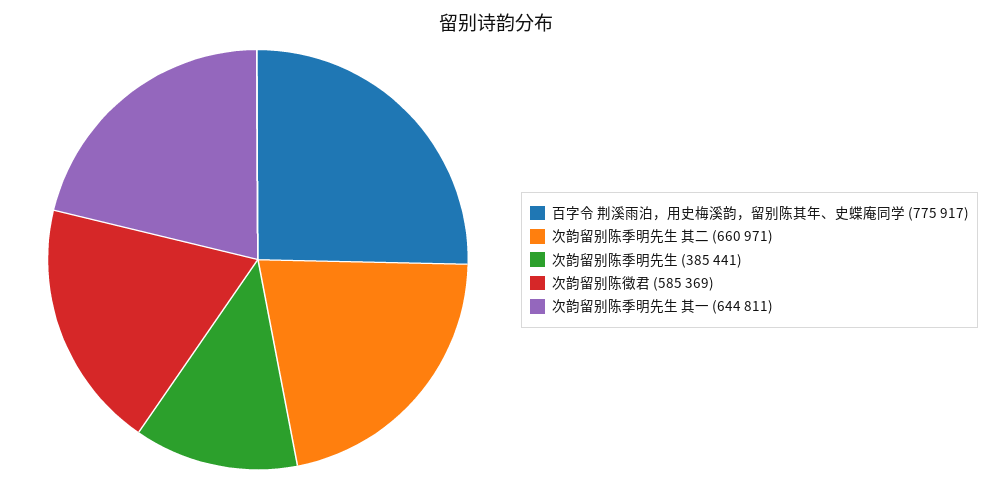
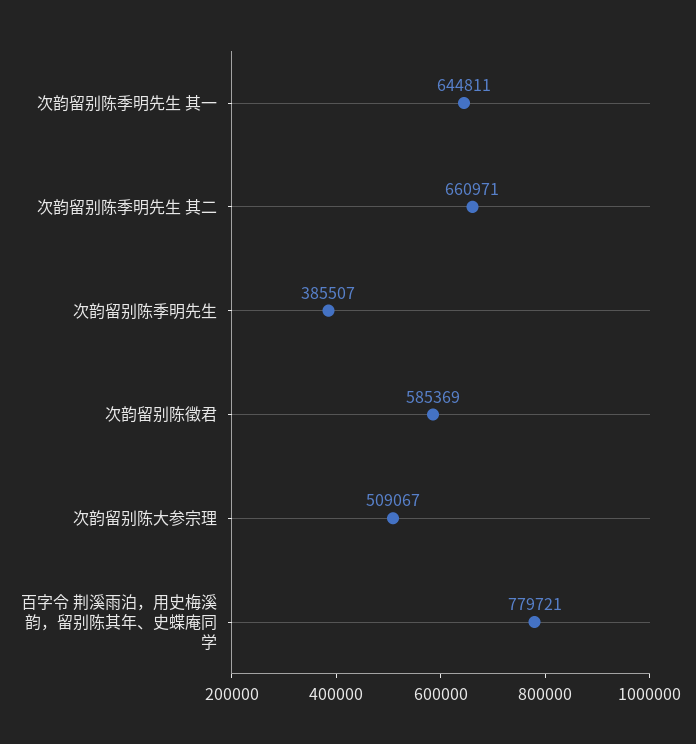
百字令 荆溪雨泊，用史梅溪韵，留别陈其年、史蝶庵同学: 775917 -> 779721
次韵留别陈季明先生: 385441 -> 385507
次韵留别陈大参宗理: none -> 509067

